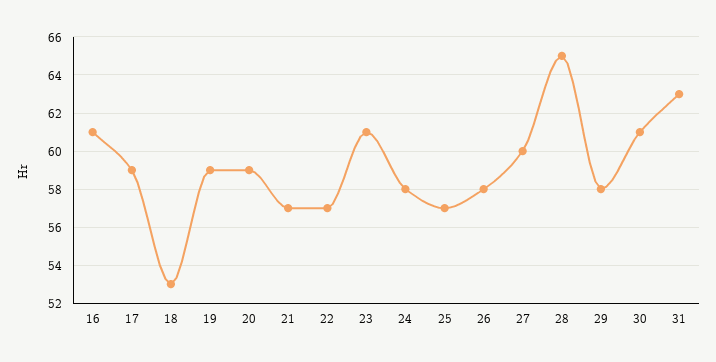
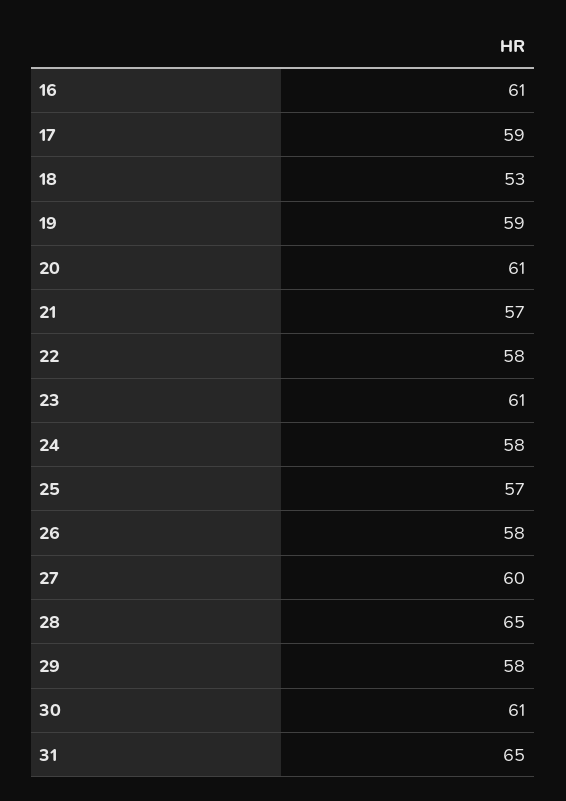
20: 59 -> 61
22: 57 -> 58
31: 63 -> 65

